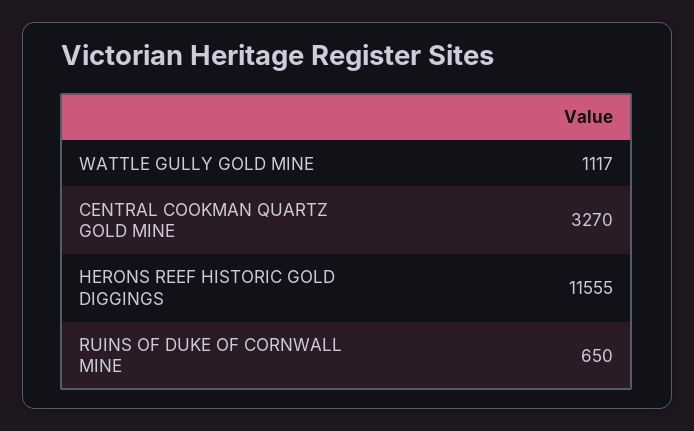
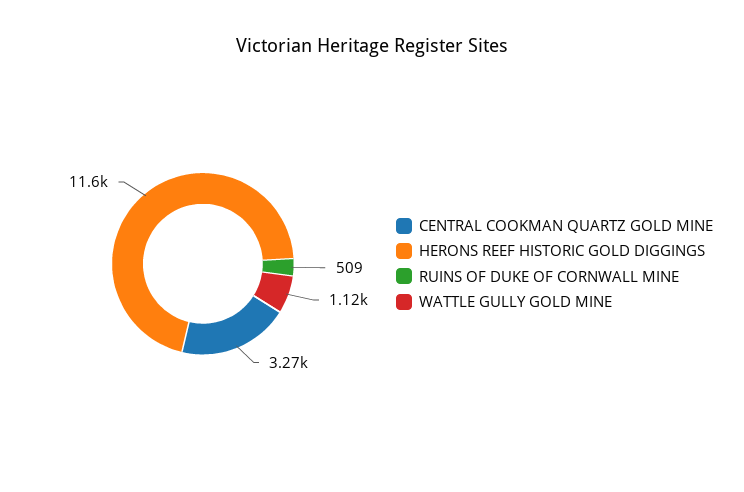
RUINS OF DUKE OF CORNWALL MINE: 650 -> 509

